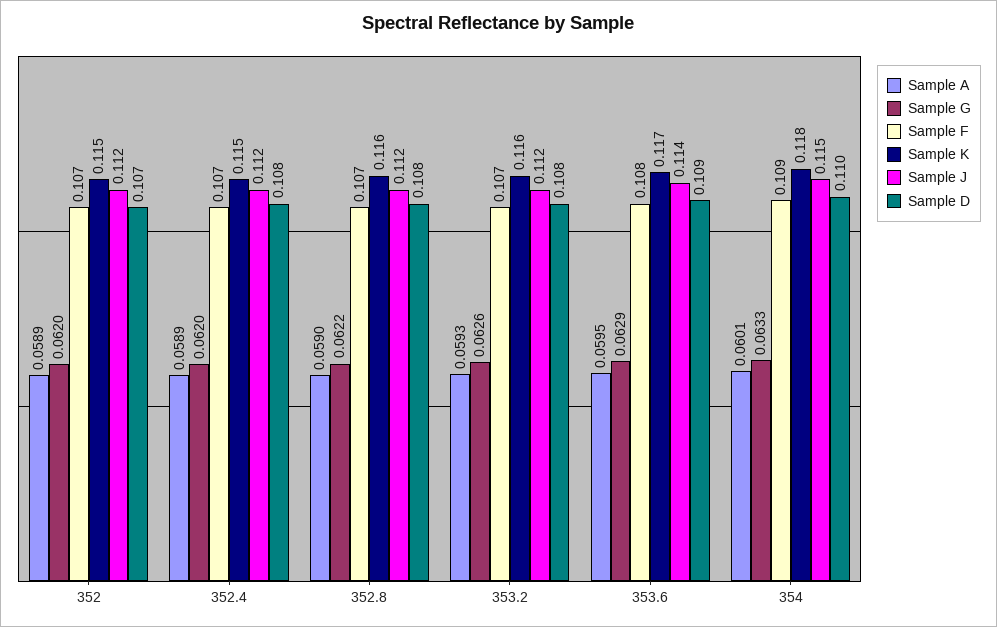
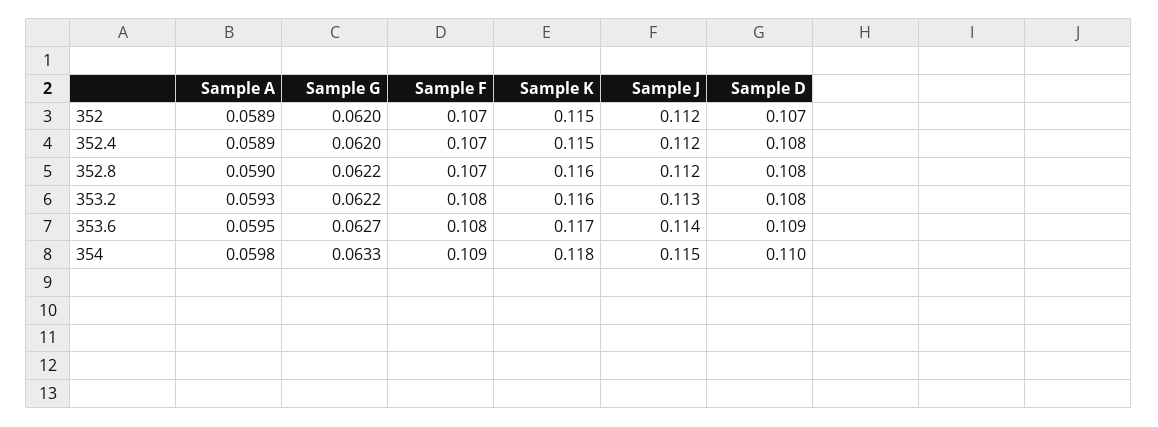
Sample G, 353.2: 0.0626 -> 0.0622
Sample F, 353.2: 0.107 -> 0.108
Sample J, 353.2: 0.112 -> 0.113
Sample G, 353.6: 0.0629 -> 0.0627
Sample A, 354: 0.0601 -> 0.0598

